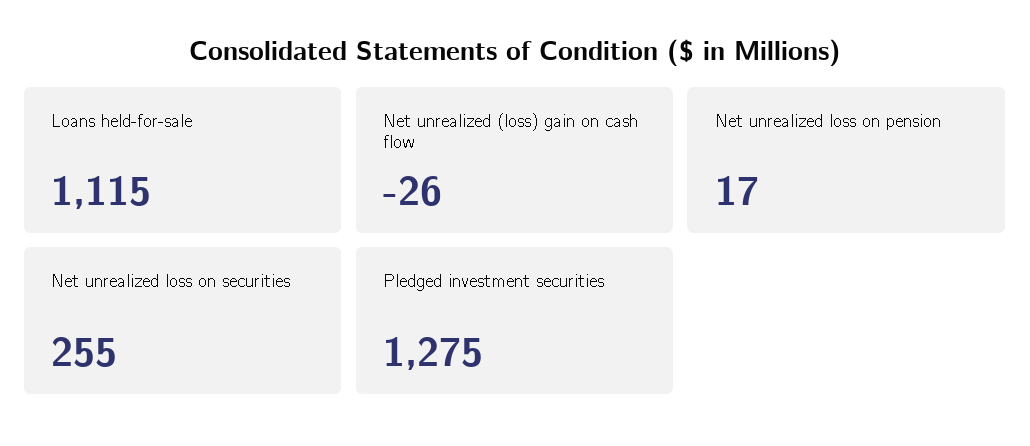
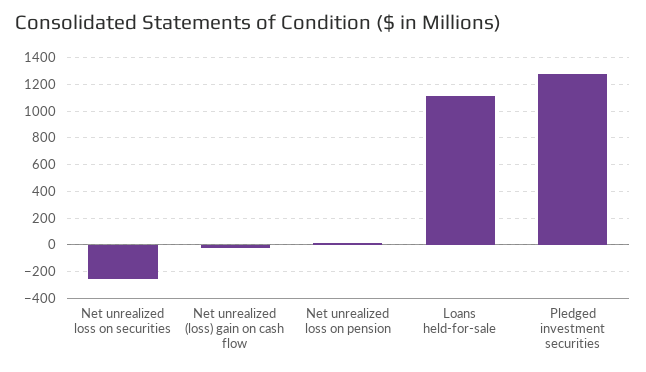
Net unrealized loss on securities: 255 -> -250

